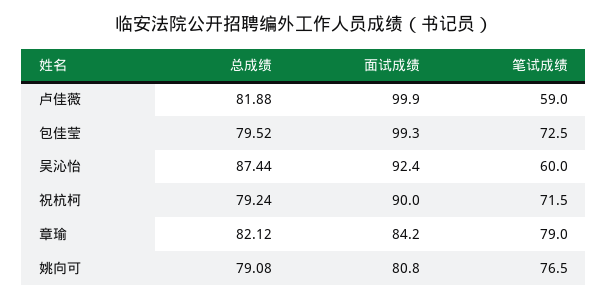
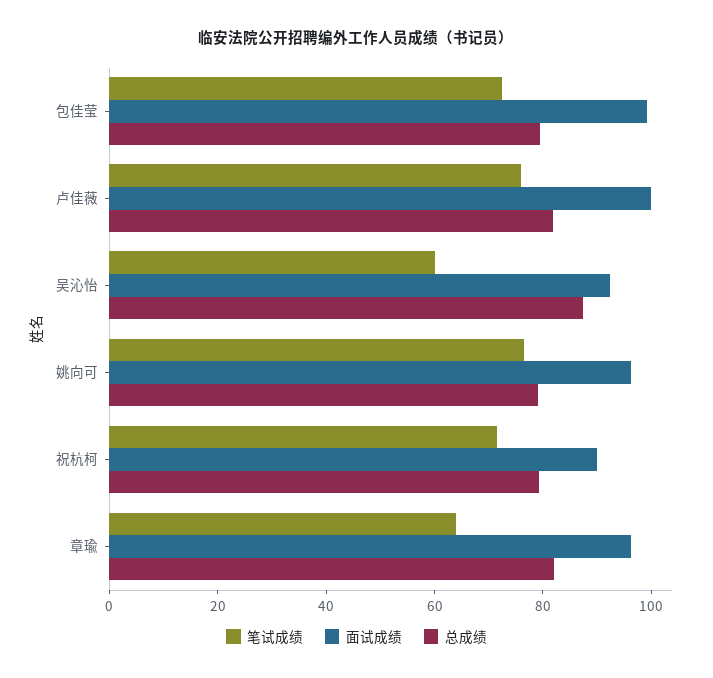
笔试成绩, 卢佳薇: 59 -> 75
面试成绩, 章瑜: 84.2 -> 95
笔试成绩, 章瑜: 79 -> 65
面试成绩, 姚向可: 80.8 -> 95

